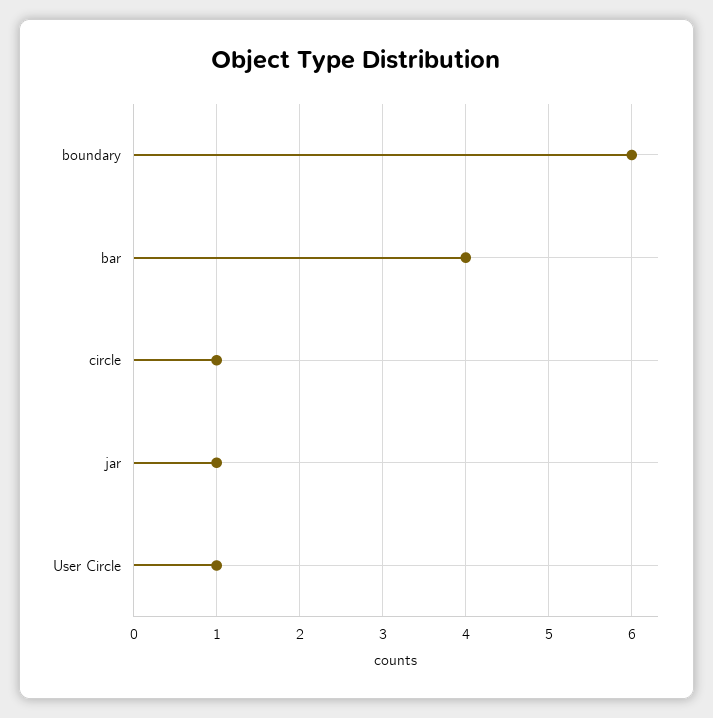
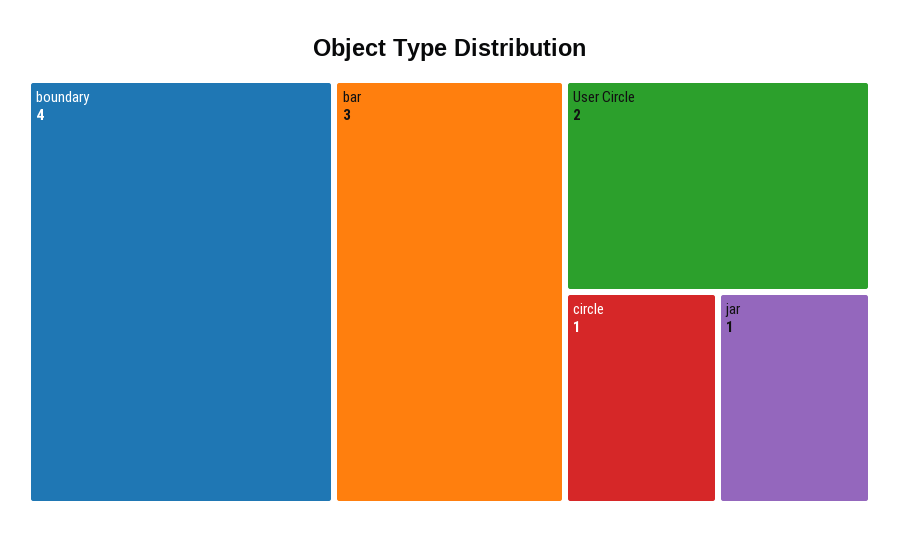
boundary: 6 -> 4
bar: 4 -> 3
User Circle: 1 -> 2

